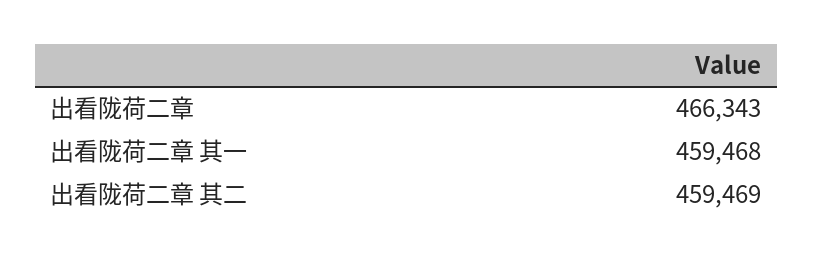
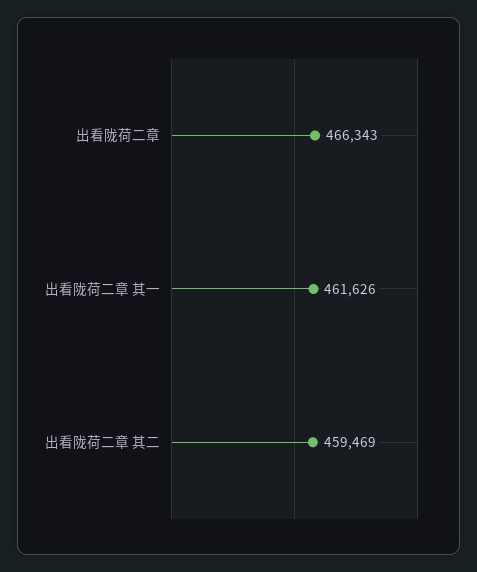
出看陇荷二章 其一: 459468 -> 461626

